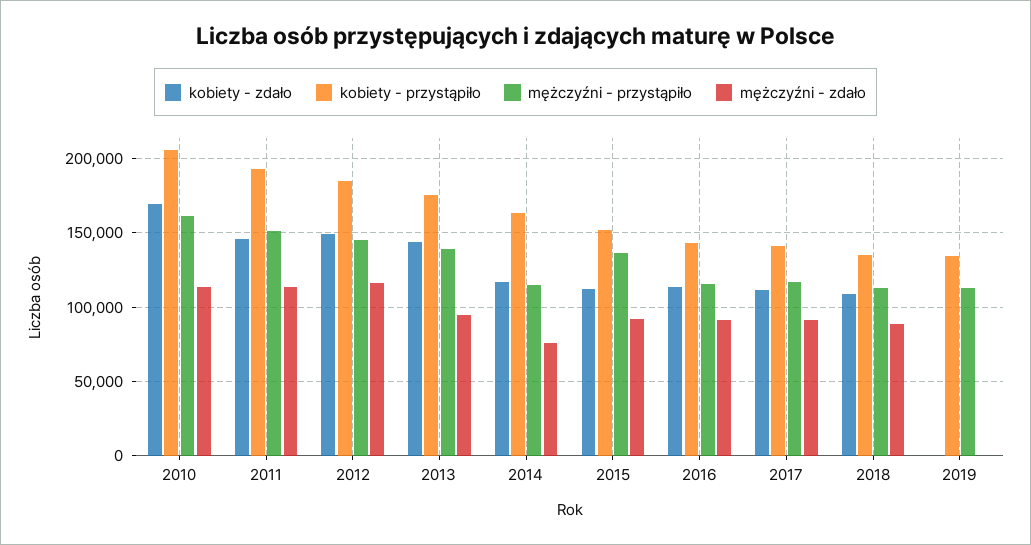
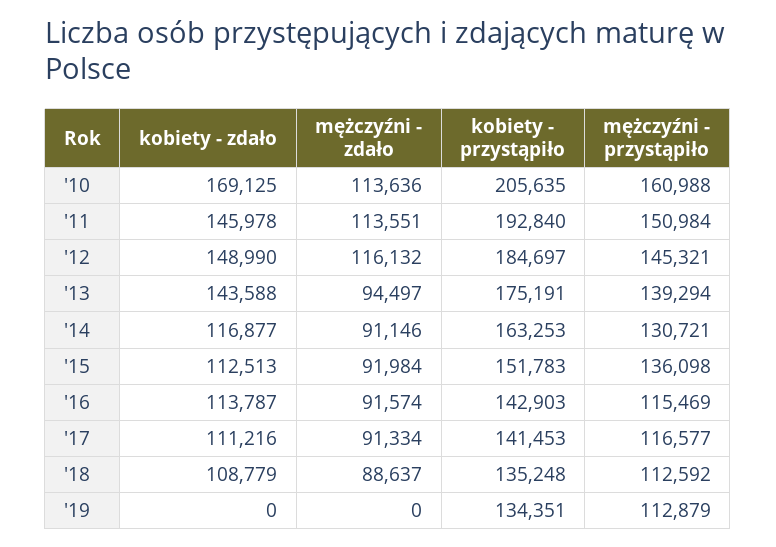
mężczyźni - przystąpiło, 2014: 115000 -> 130721
mężczyźni - zdało, 2014: 75000 -> 91146

